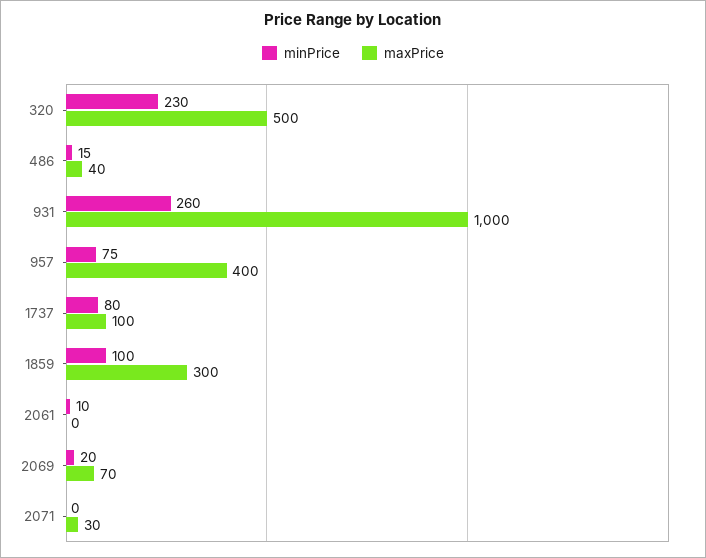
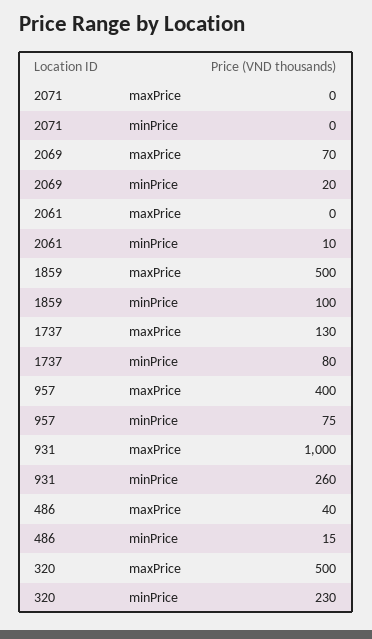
maxPrice, 1737: 100 -> 130
maxPrice, 1859: 300 -> 500
maxPrice, 2071: 30 -> 0

